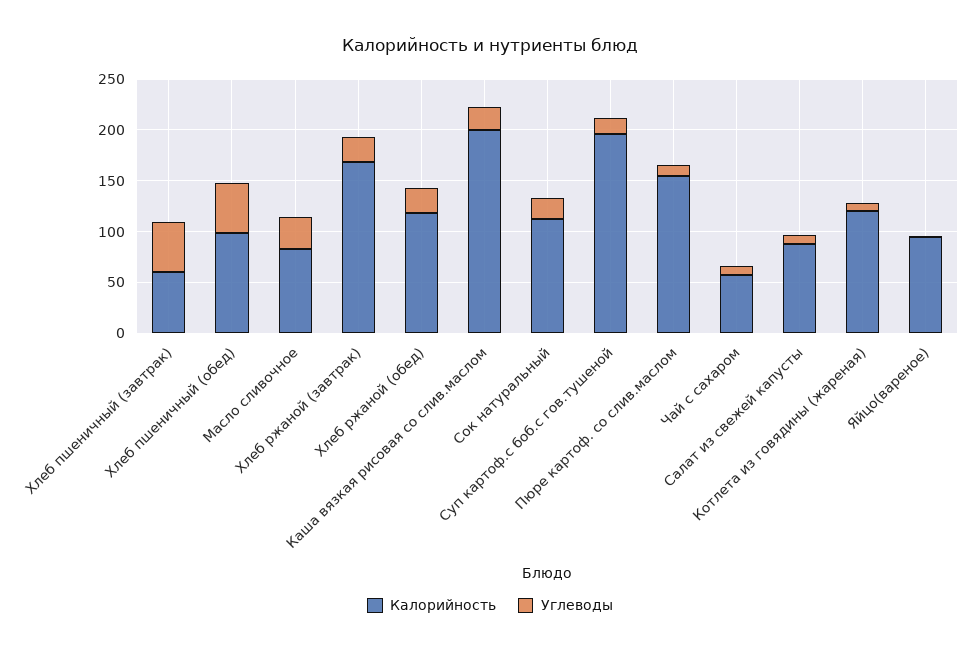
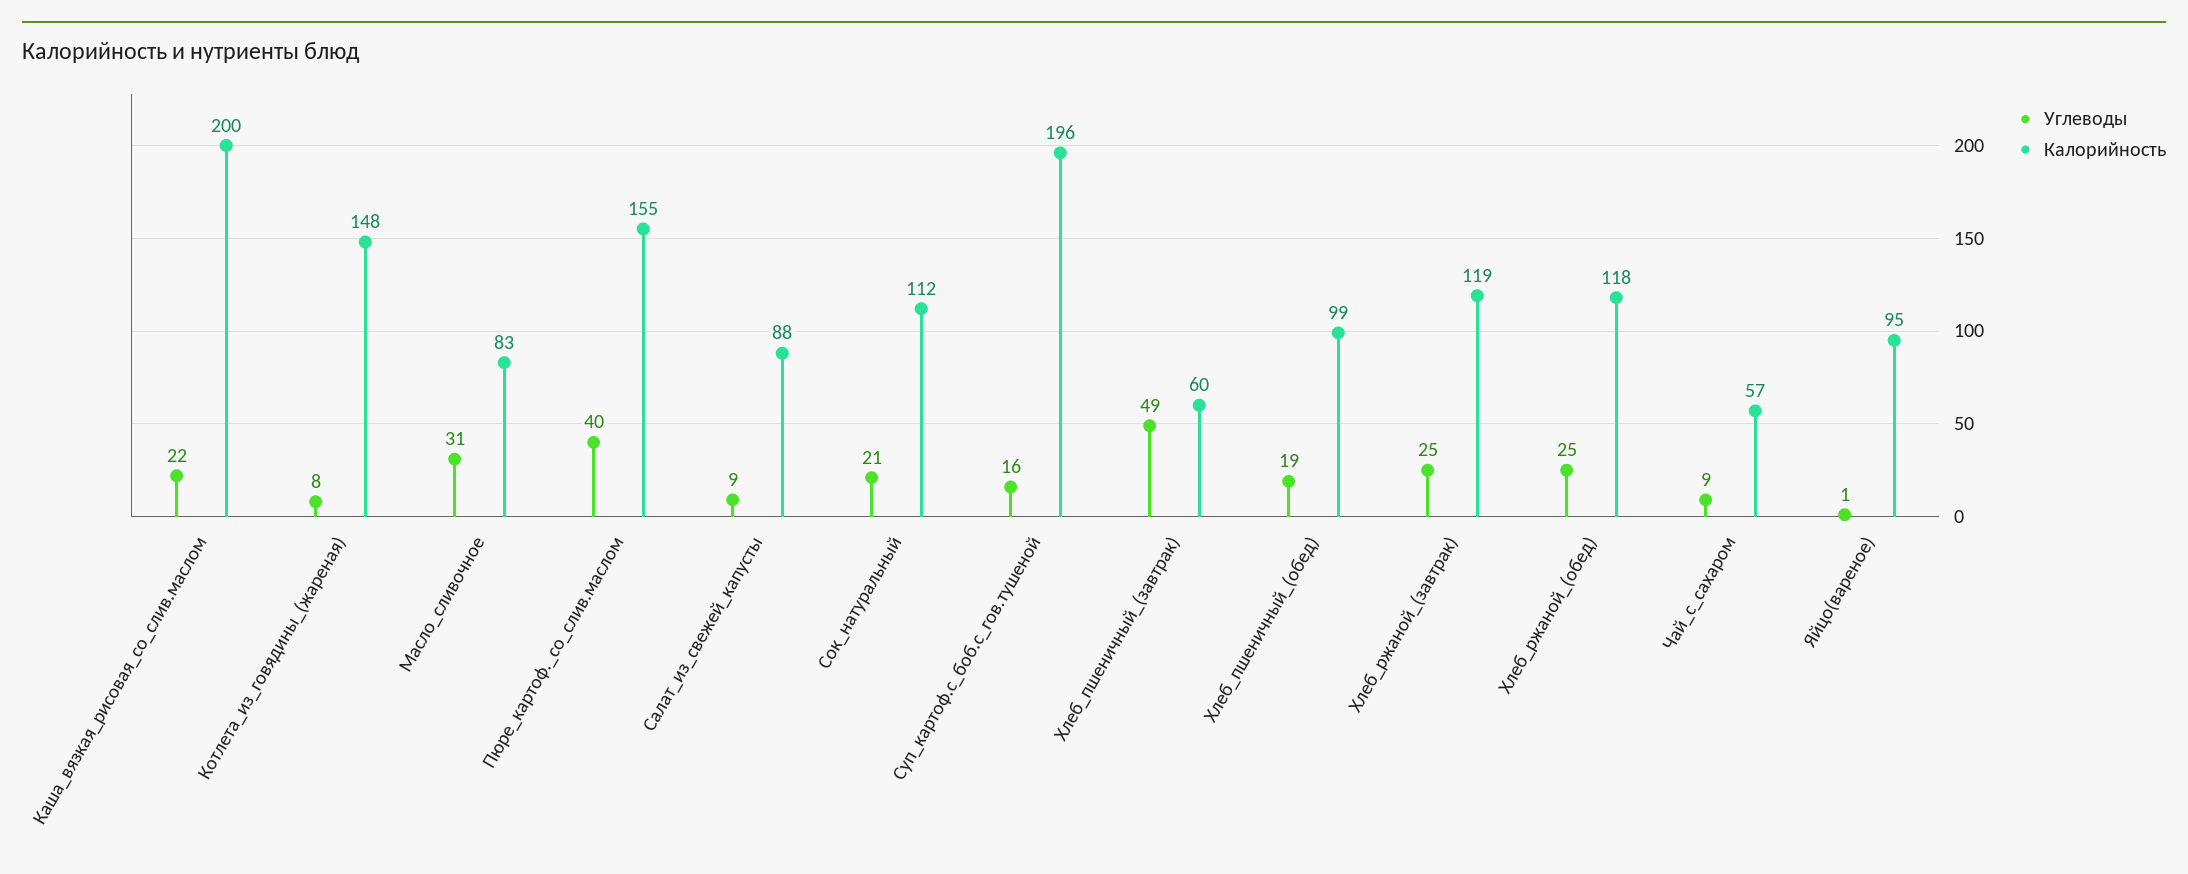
Углеводы, Хлеб пшеничный (обед): 50 -> 19
Калорийность, Хлеб ржаной (завтрак): 170 -> 119
Углеводы, Пюре картоф. со слив.маслом: 10 -> 40
Калорийность, Котлета из говядины (жареная): 120 -> 148

